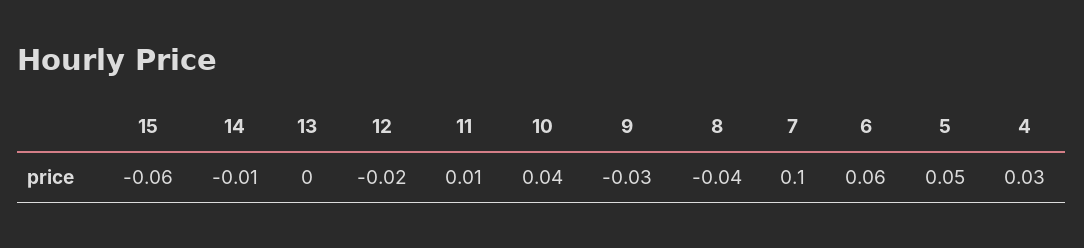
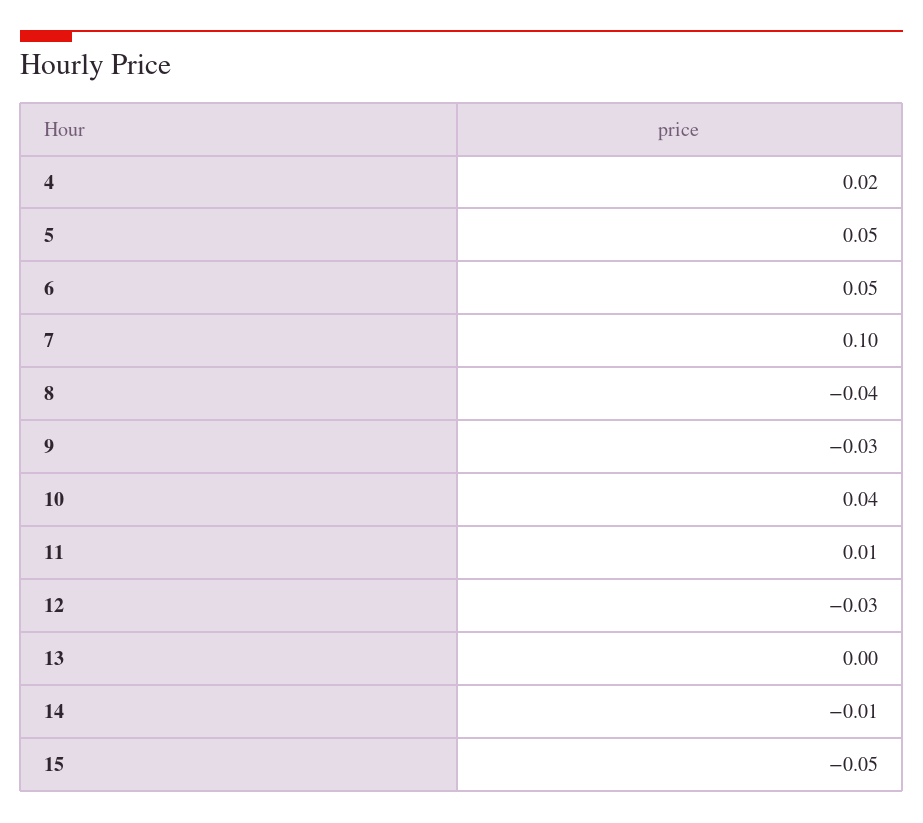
15: -0.06 -> -0.05
12: -0.02 -> -0.03
6: 0.06 -> 0.05
4: 0.03 -> 0.02

